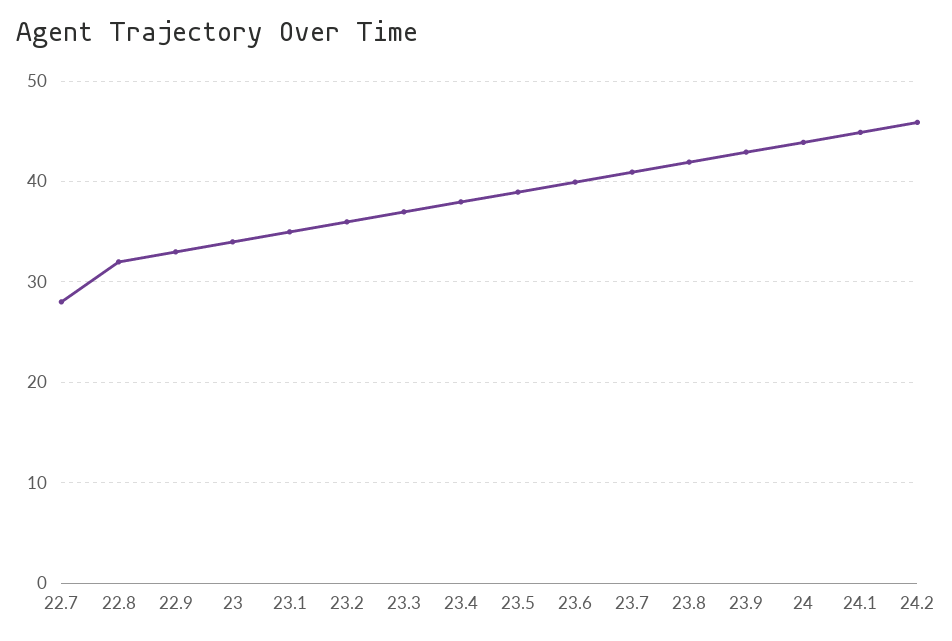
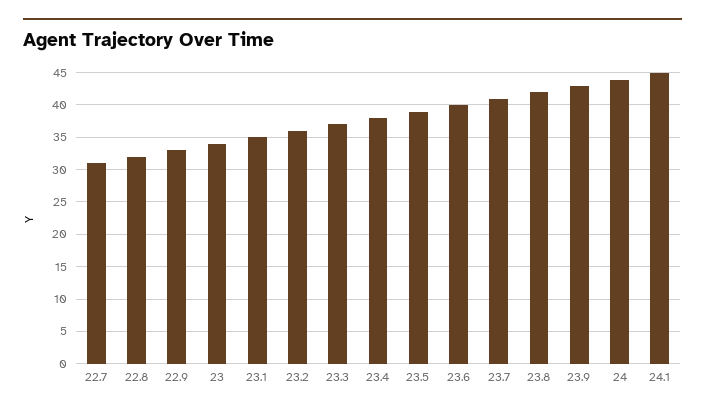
22.7: 28 -> 31
24.2: 46 -> none

